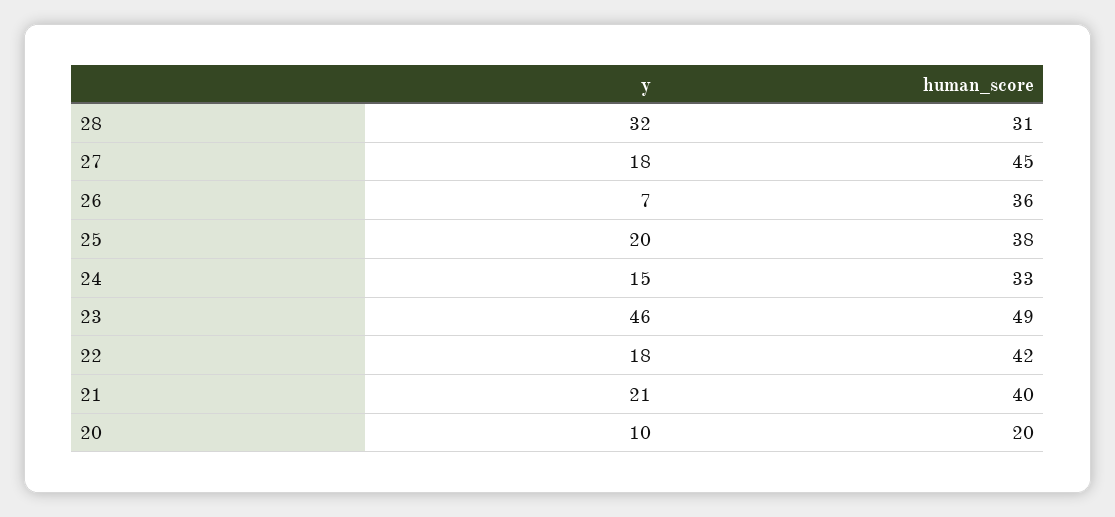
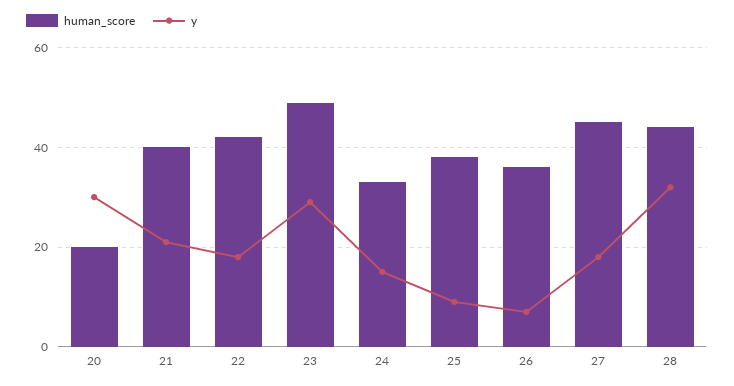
human_score, 28: 31 -> 45
y, 25: 20 -> 10
y, 23: 46 -> 30
y, 20: 10 -> 30

